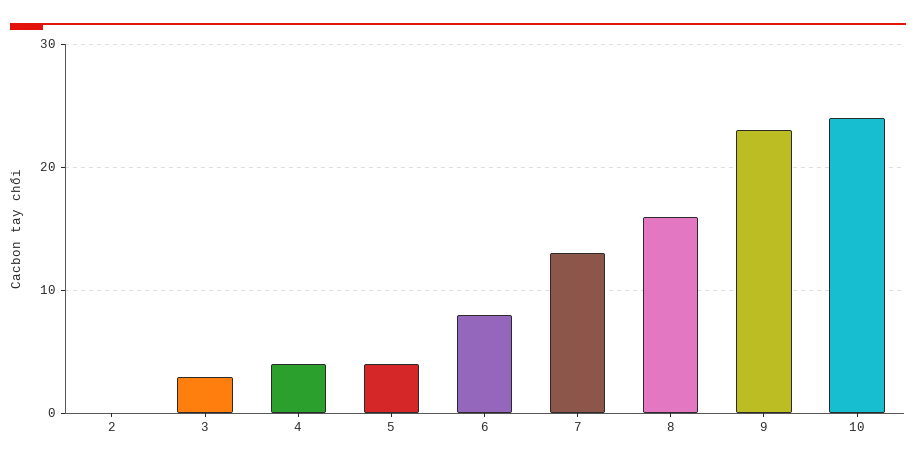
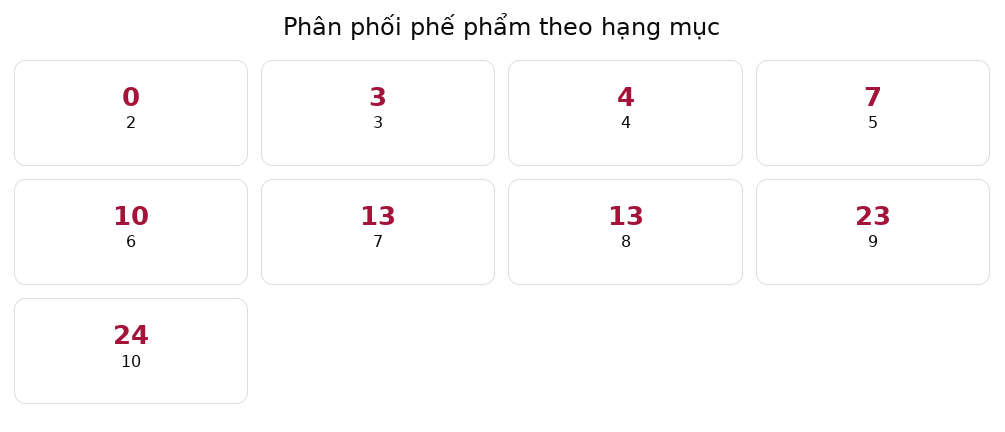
5: 4 -> 7
6: 8 -> 10
8: 16 -> 13

